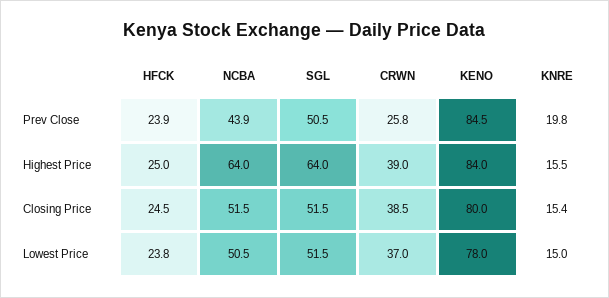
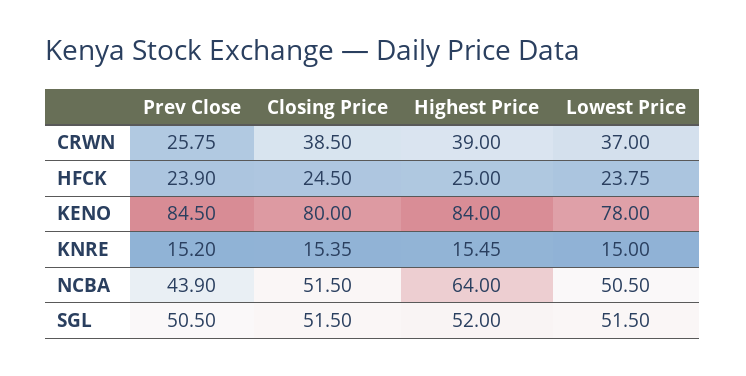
KNRE, Prev Close: 19.8 -> 15.2
SGL, Highest Price: 64 -> 52

